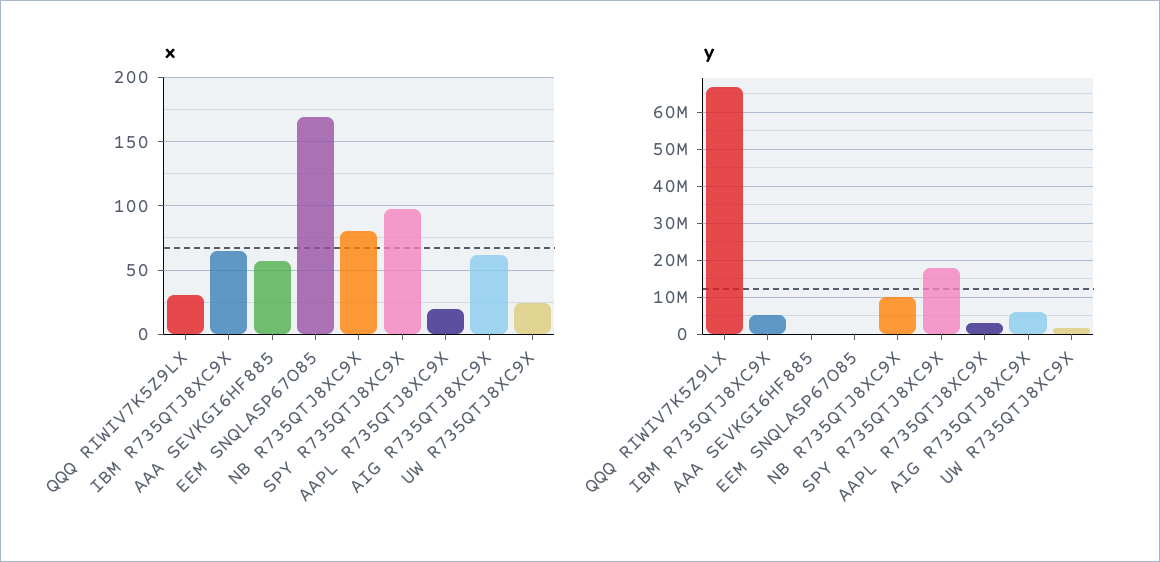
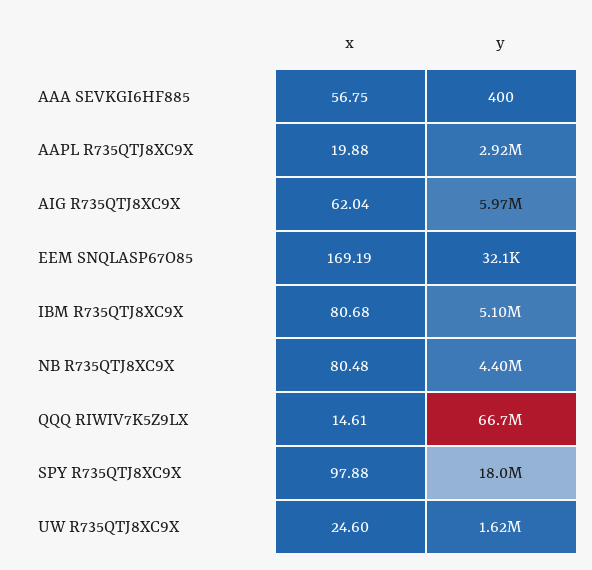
x, QQQ RIWIV7K5Z9LX: 30 -> 14.61
x, IBM R735QTJ8XC9X: 65 -> 80.68
y, NB R735QTJ8XC9X: 10000000 -> 4400000

